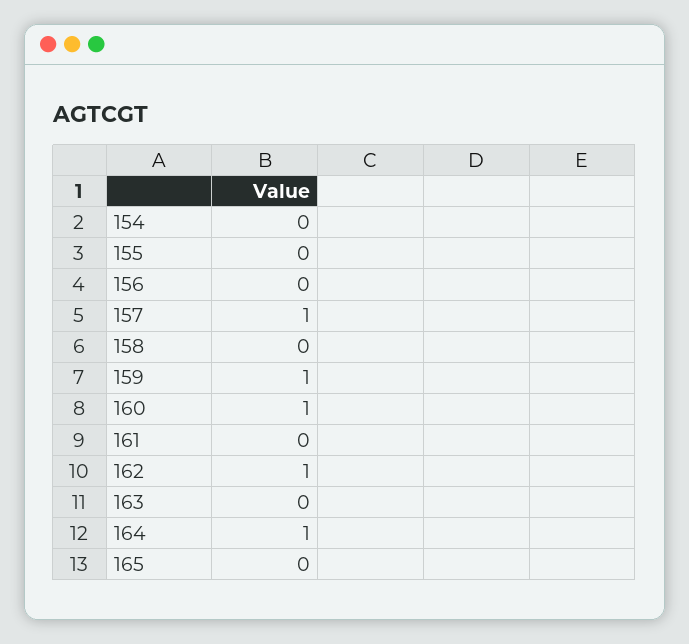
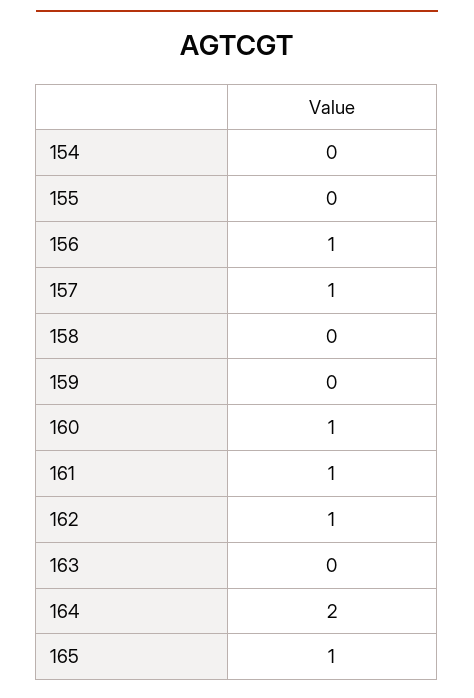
156: 0 -> 1
159: 1 -> 0
161: 0 -> 1
164: 1 -> 2
165: 0 -> 1

